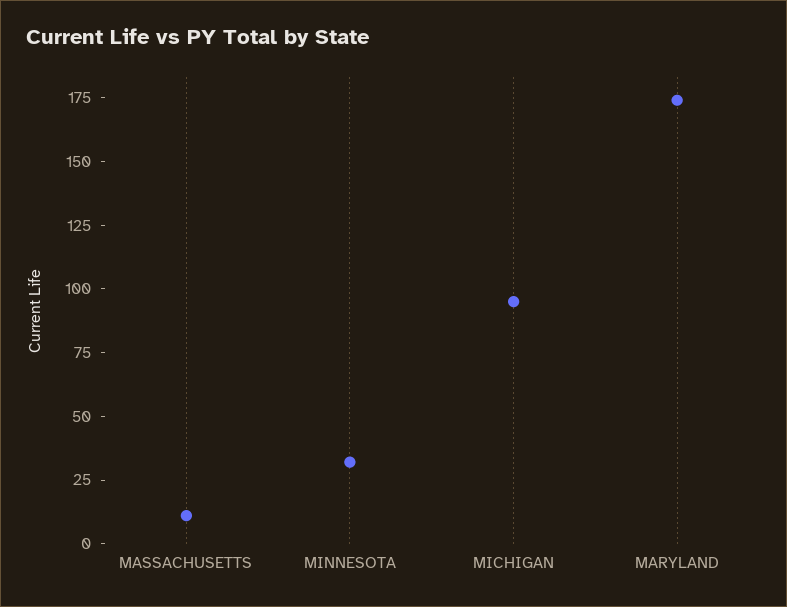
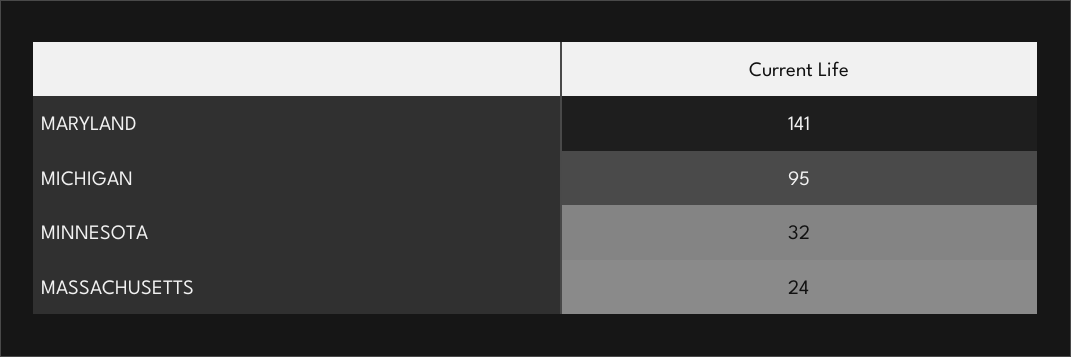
MASSACHUSETTS: 10 -> 24
MARYLAND: 175 -> 141

